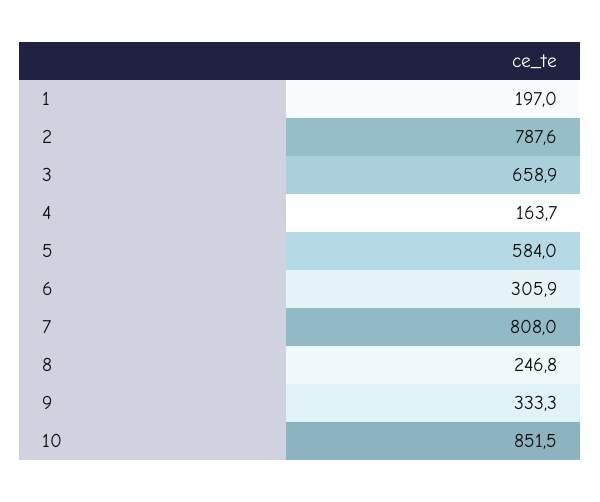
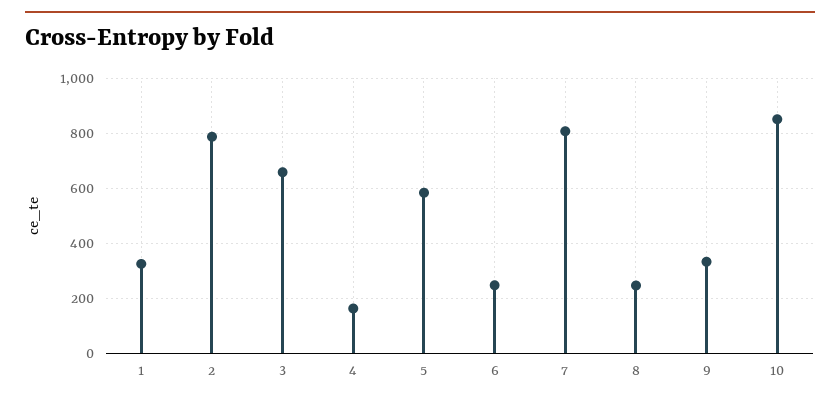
1: 197 -> 325
6: 305.9 -> 250

